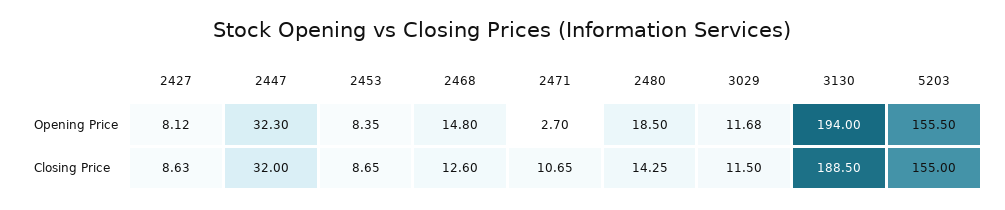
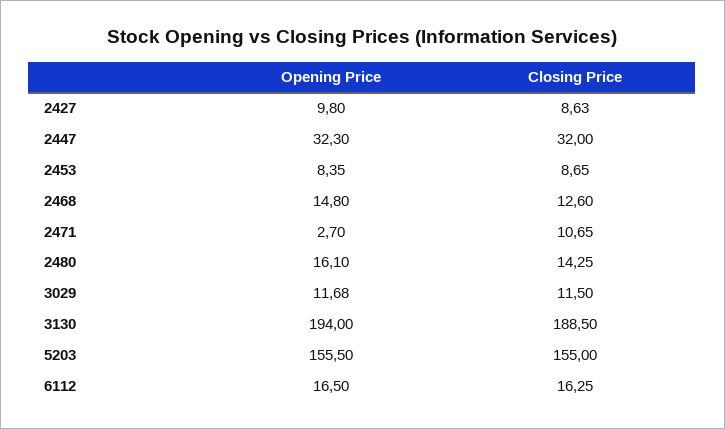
2427, Opening Price: 8.12 -> 9.8
2480, Opening Price: 18.5 -> 16.1
6112, Opening Price: none -> 16.5
6112, Closing Price: none -> 16.25

